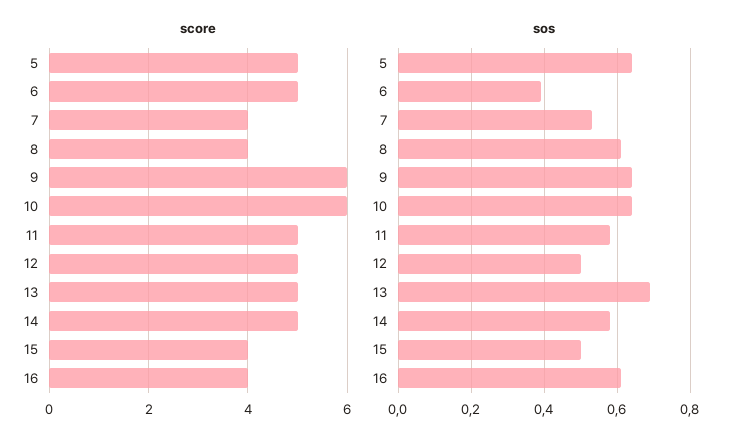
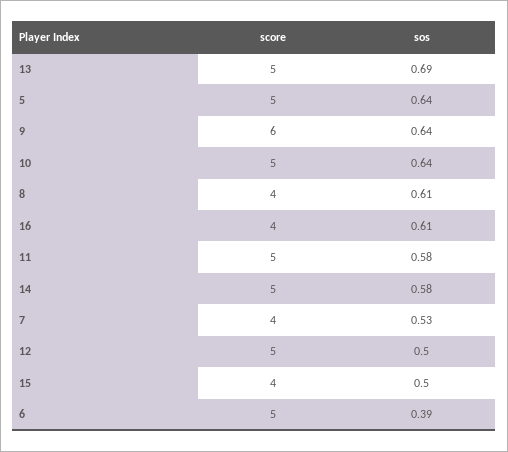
score, 10: 6 -> 5

